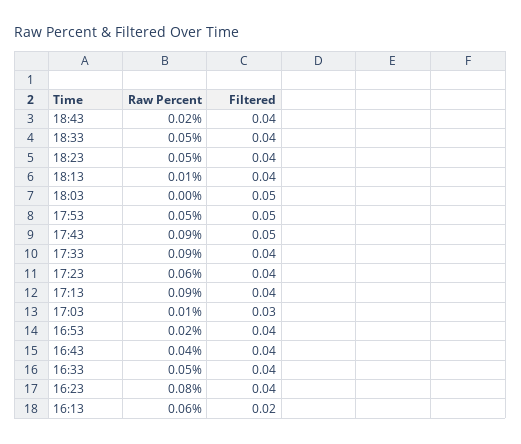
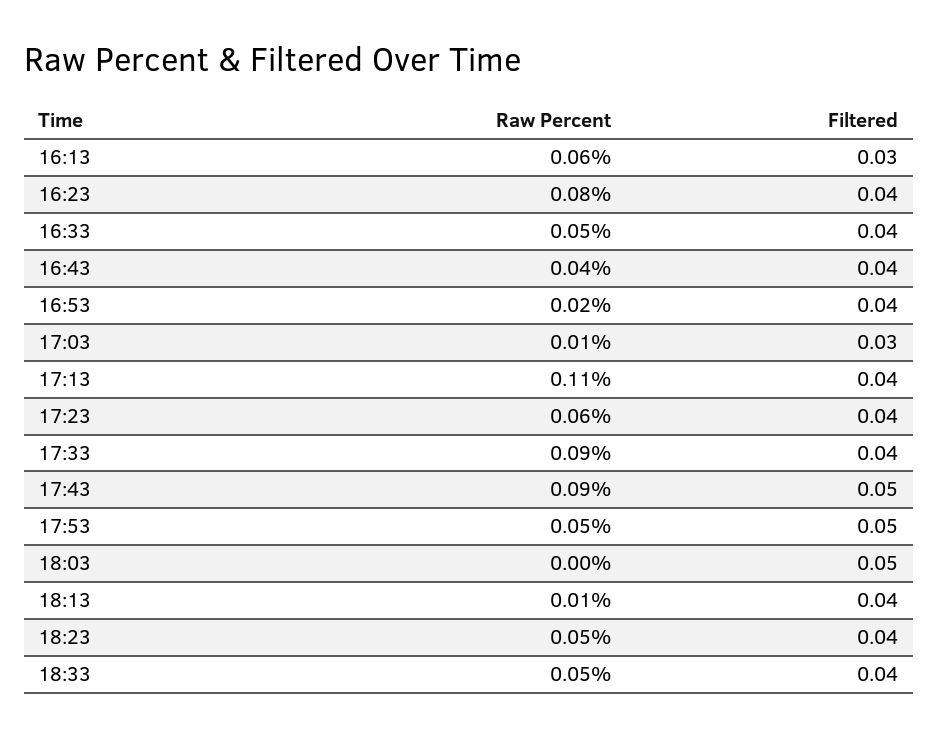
Raw Percent, 18:43: 0.02 -> none
Filtered, 18:43: 0.04 -> none
Raw Percent, 17:13: 0.09 -> 0.11
Filtered, 16:13: 0.02 -> 0.03

